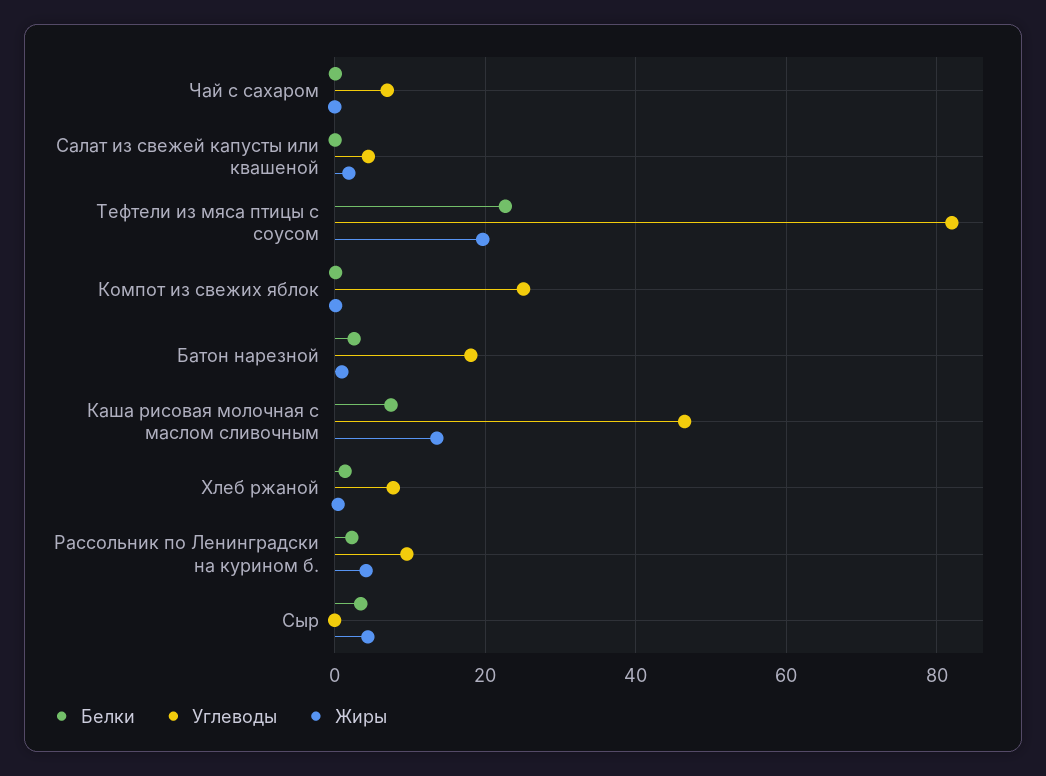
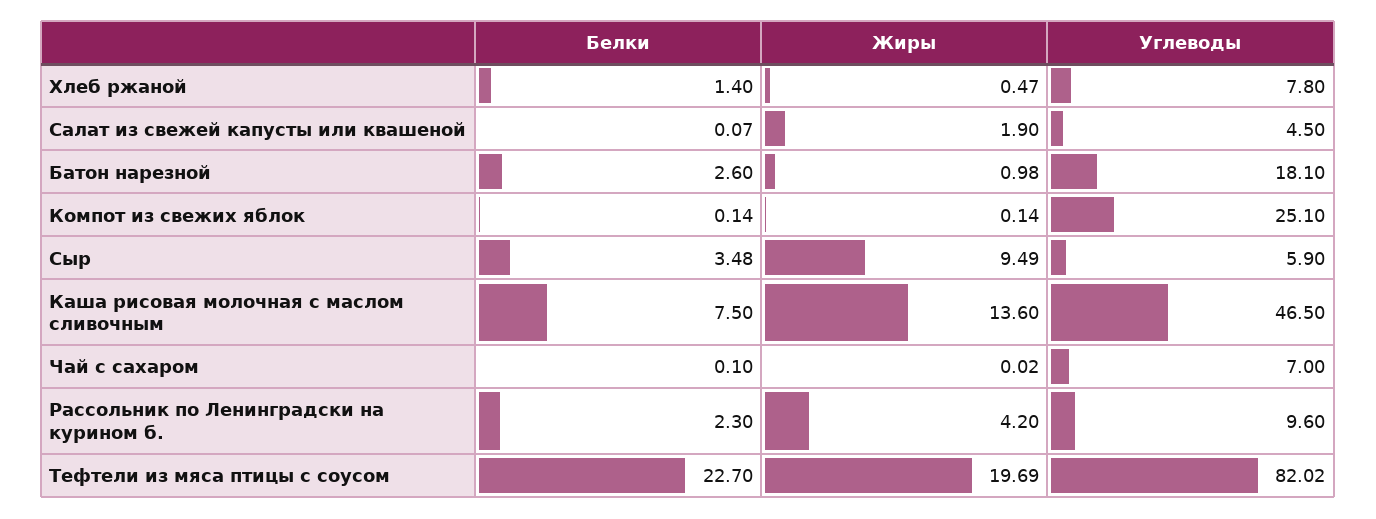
Углеводы, Сыр: 0 -> 5.9
Жиры, Сыр: 4 -> 9.49

